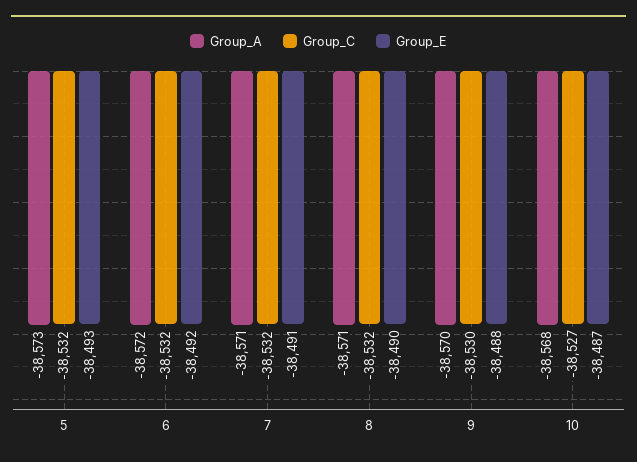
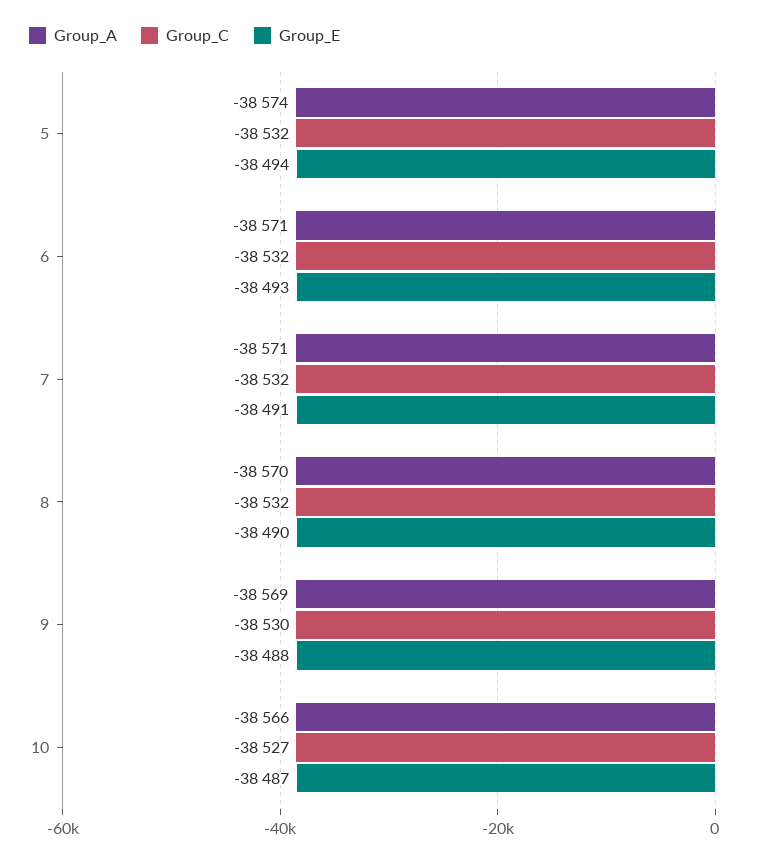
Group_A, 5: -38573 -> -38574
Group_E, 5: -38493 -> -38494
Group_A, 6: -38572 -> -38571
Group_E, 6: -38492 -> -38493
Group_A, 8: -38571 -> -38570
Group_A, 9: -38570 -> -38569
Group_A, 10: -38568 -> -38566

